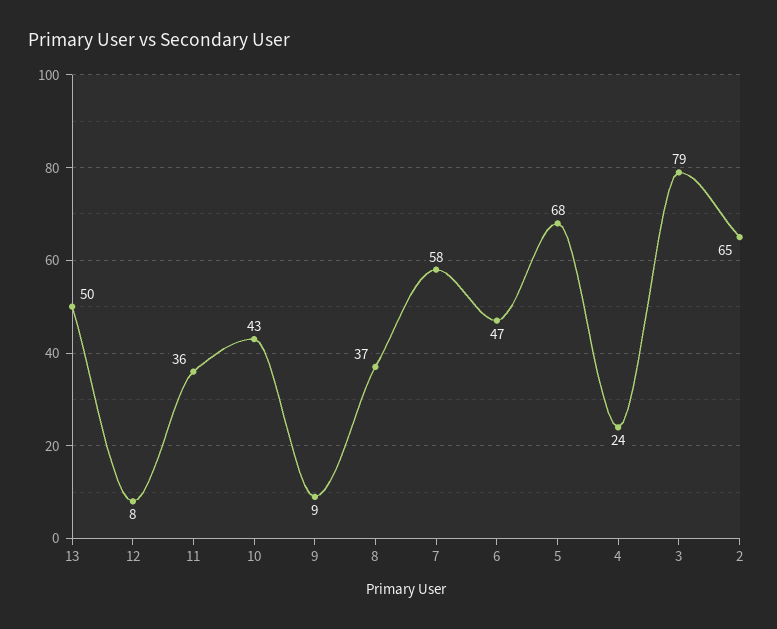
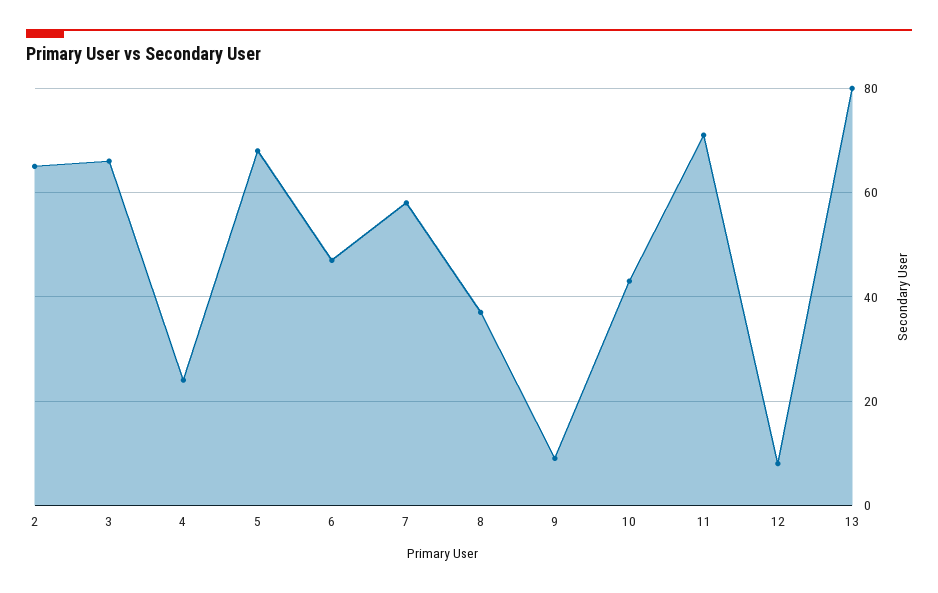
13: 50 -> 80
11: 36 -> 70
3: 79 -> 65

